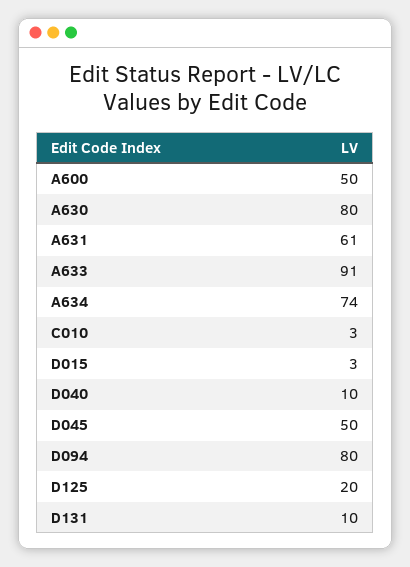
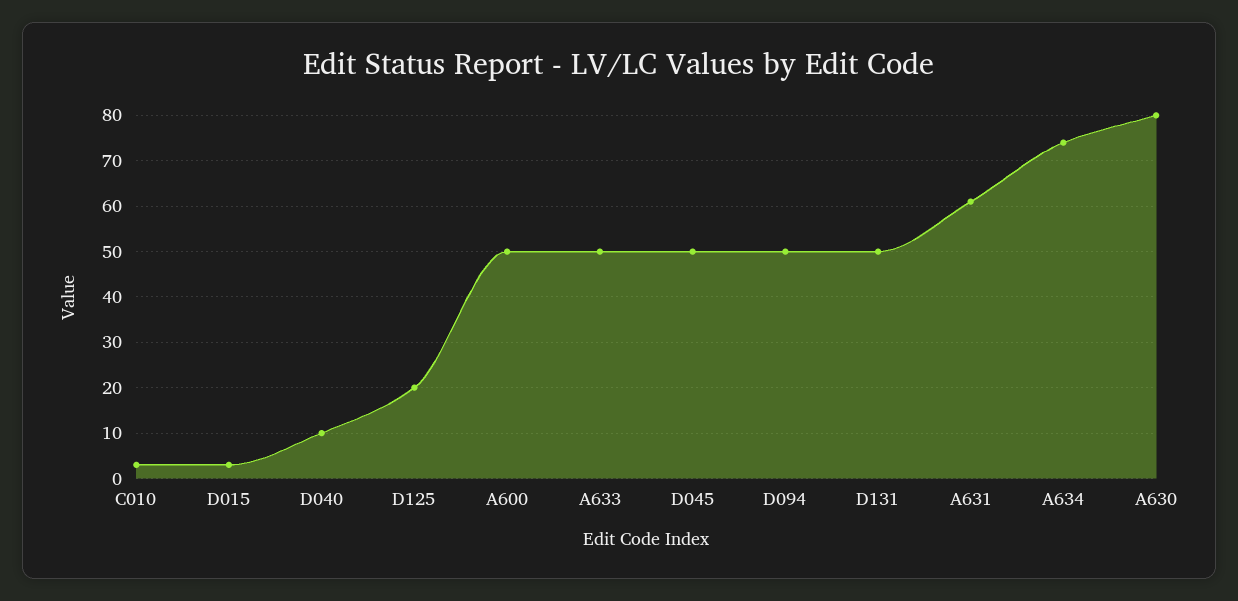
A633: 91 -> 50
D094: 80 -> 50
D131: 10 -> 50

